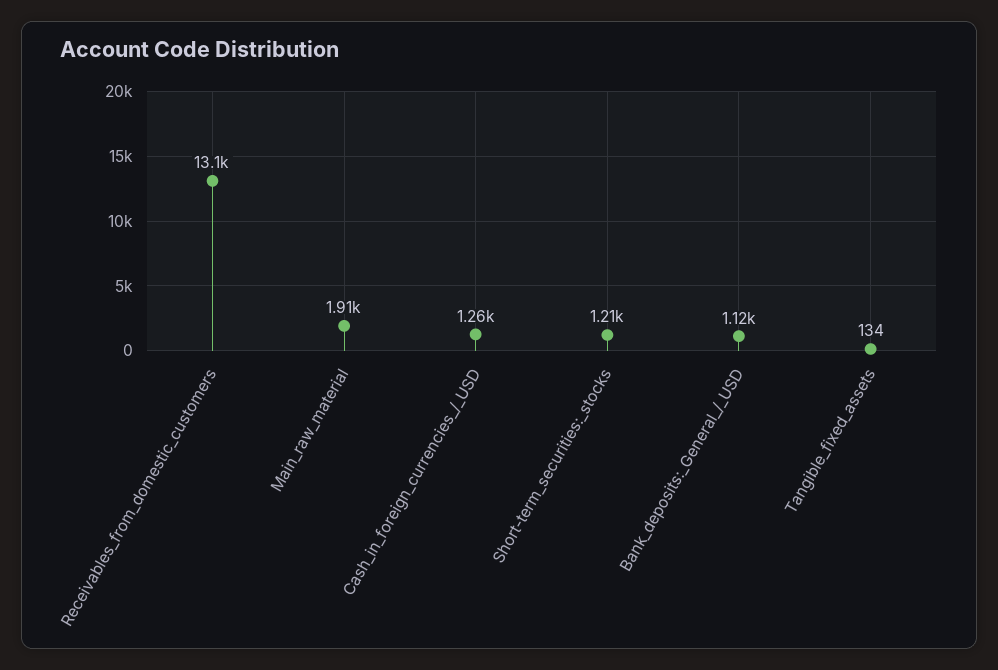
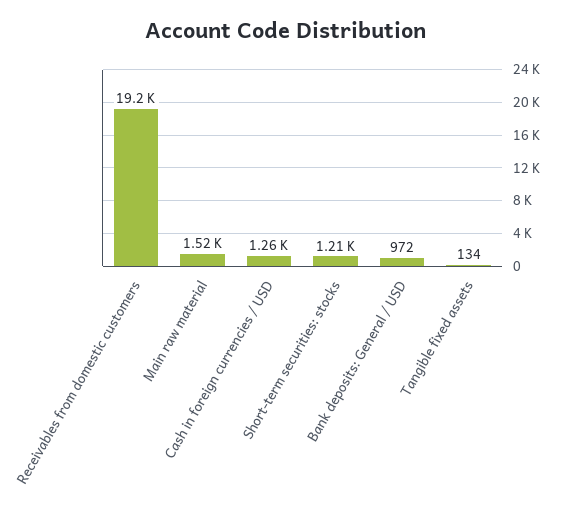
Receivables_from_domestic_customers: 13100 -> 19200
Main_raw_material: 1910 -> 1520
Bank_deposits:_General_/_USD: 1120 -> 972

